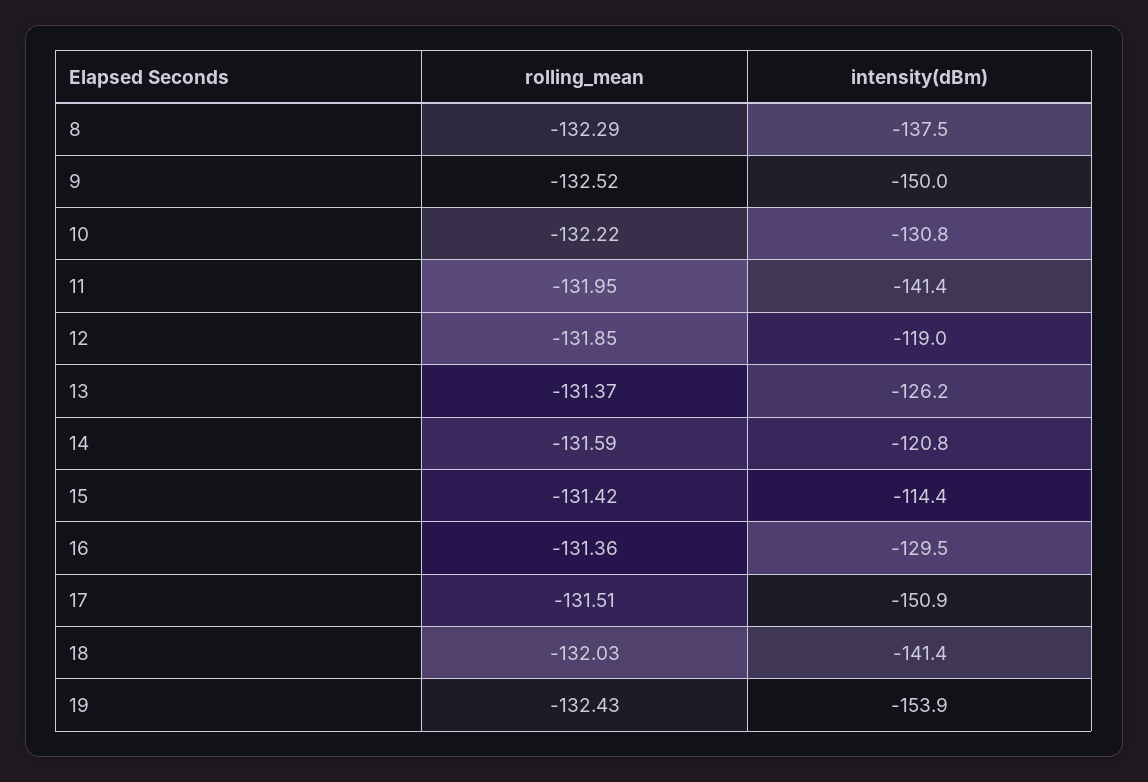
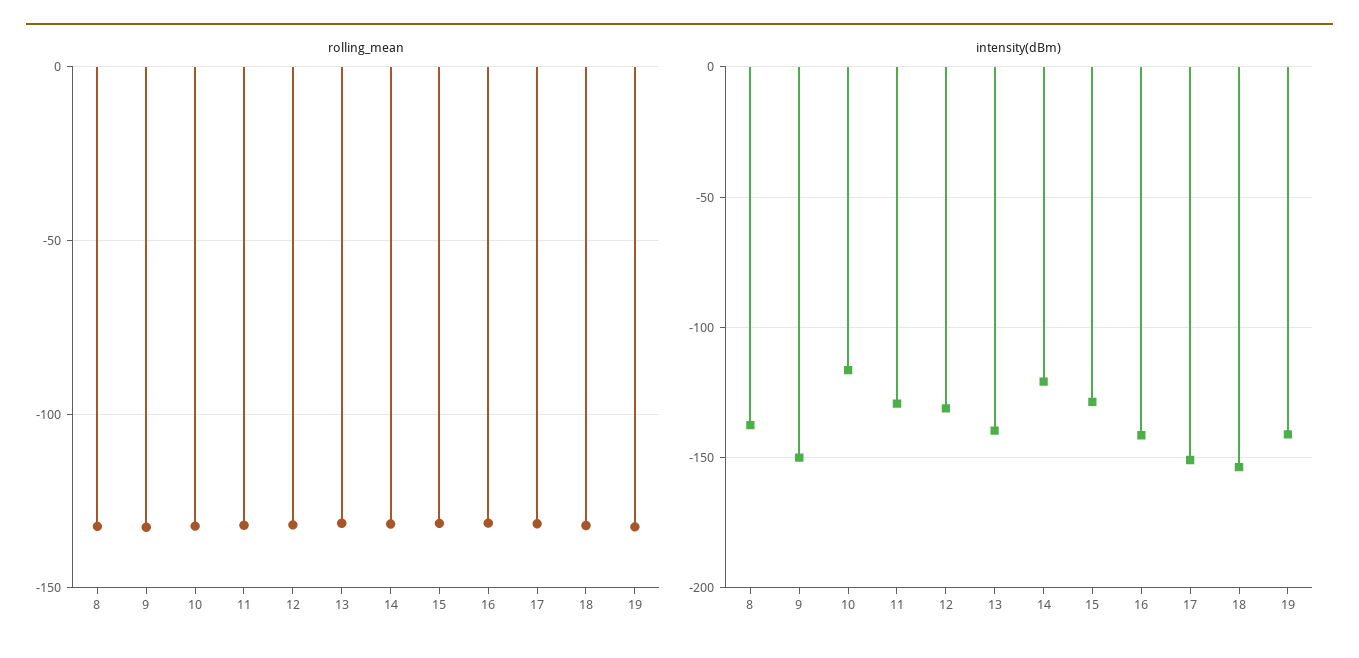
intensity(dBm), 10: -130.8 -> -115
intensity(dBm), 11: -141.4 -> -130
intensity(dBm), 12: -119 -> -130
intensity(dBm), 13: -126.2 -> -140
intensity(dBm), 15: -114.4 -> -130
intensity(dBm), 16: -129.5 -> -140
intensity(dBm), 18: -141.4 -> -155
intensity(dBm), 19: -153.9 -> -140

